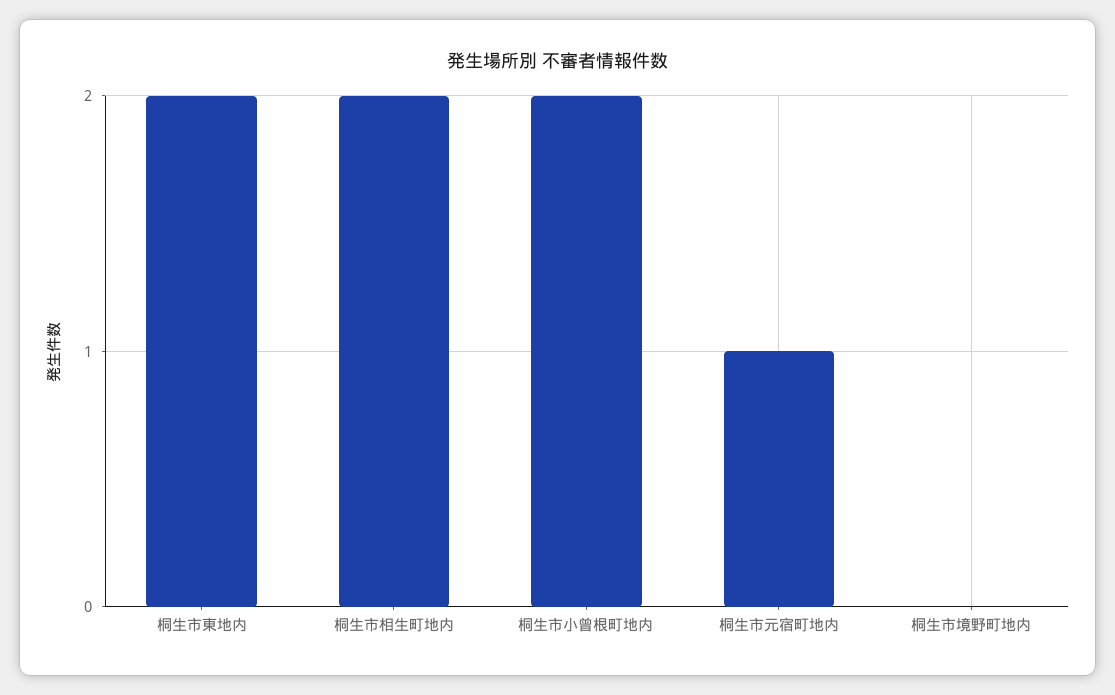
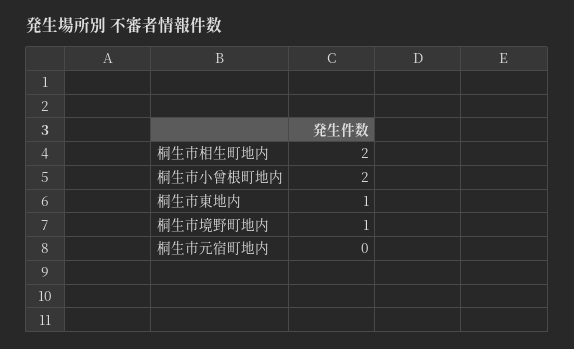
桐生市東地内: 2 -> 1
桐生市元宿町地内: 1 -> 0
桐生市境野町地内: 0 -> 1

